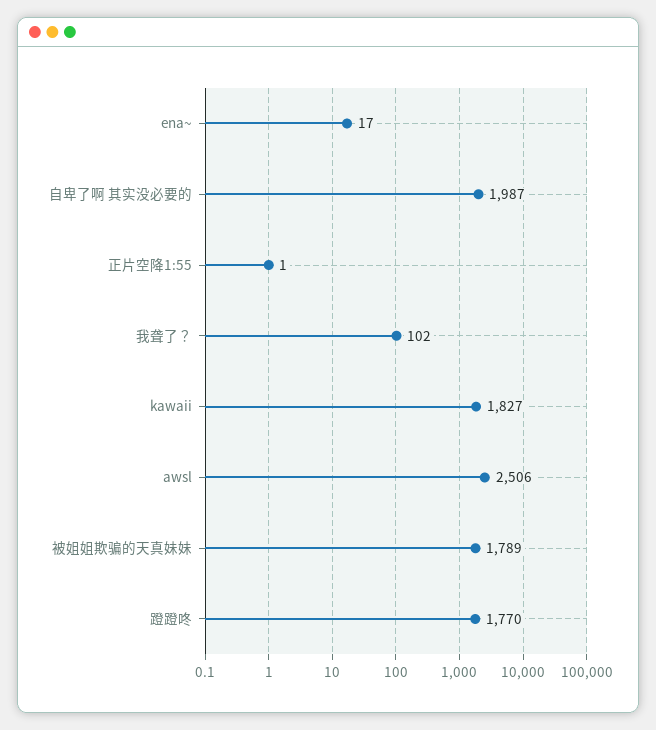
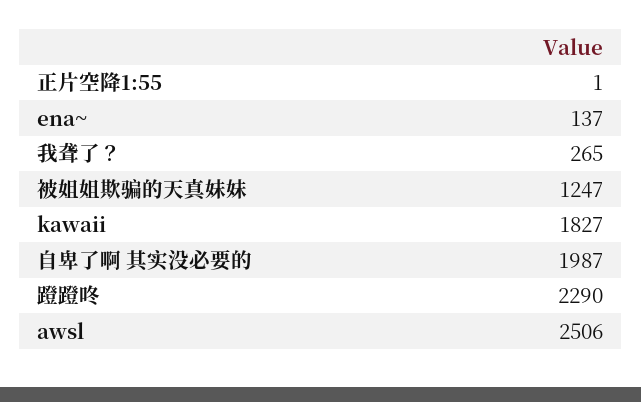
ena~: 17 -> 137
我聋了？: 102 -> 265
被姐姐欺骗的天真妹妹: 1789 -> 1247
蹬蹬咚: 1770 -> 2290

